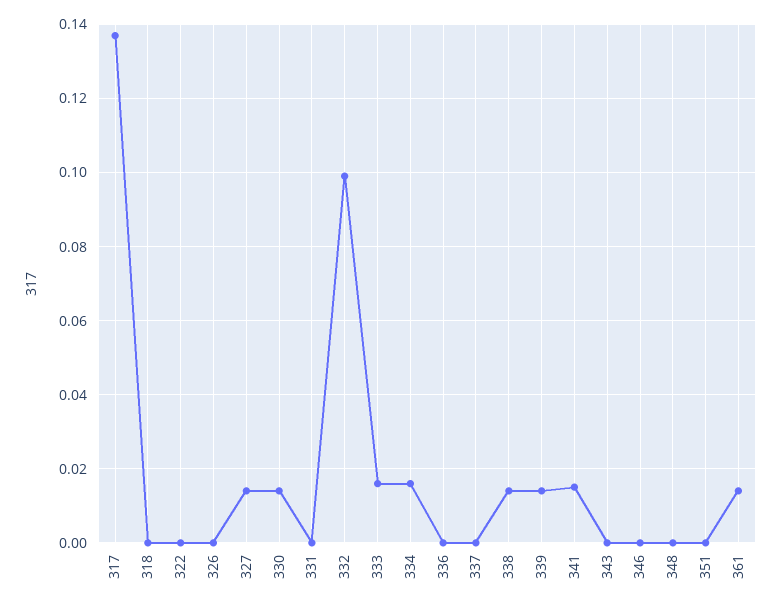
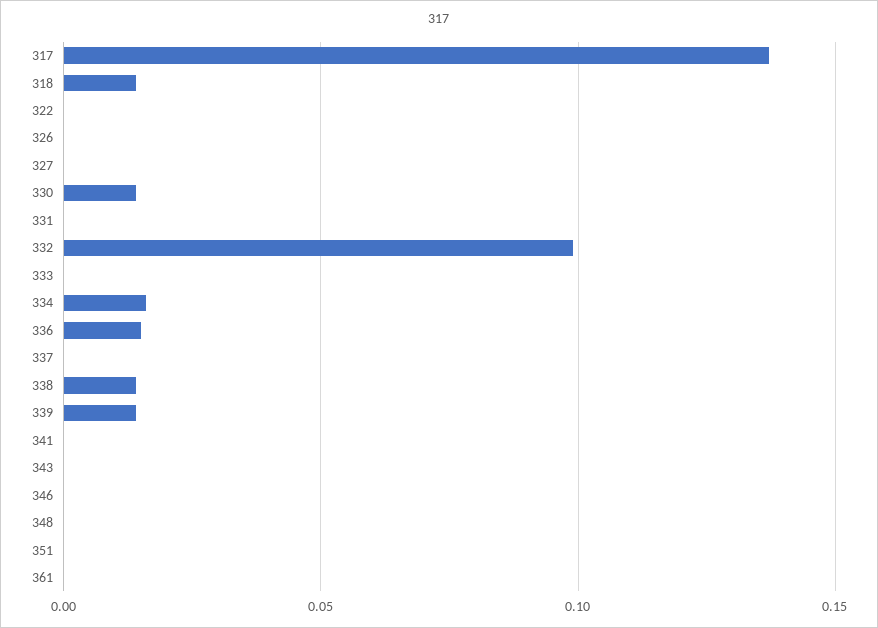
318: 0 -> 0.015
327: 0.015 -> 0
333: 0.015 -> 0
336: 0 -> 0.015
341: 0.015 -> 0
361: 0.015 -> 0

